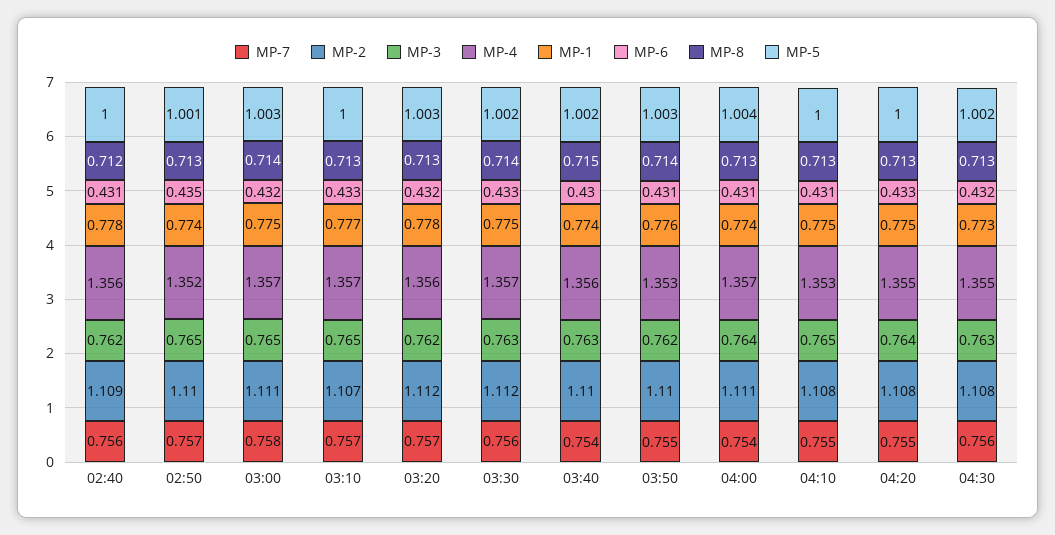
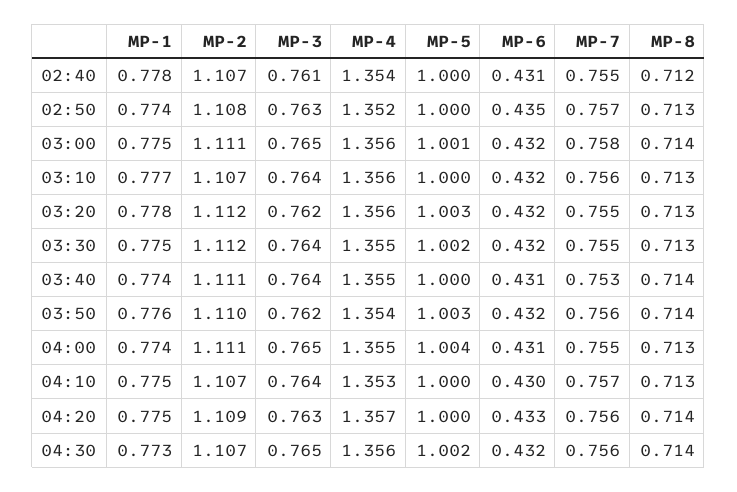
MP-7, 02:40: 0.756 -> 0.755
MP-2, 02:40: 1.109 -> 1.107
MP-3, 02:40: 0.762 -> 0.761
MP-4, 02:40: 1.356 -> 1.354
MP-2, 02:50: 1.11 -> 1.108
MP-3, 02:50: 0.765 -> 0.763
MP-5, 02:50: 1.001 -> 1
MP-4, 03:00: 1.357 -> 1.356
MP-5, 03:00: 1.003 -> 1.001
MP-7, 03:10: 0.757 -> 0.756
MP-3, 03:10: 0.765 -> 0.764
MP-4, 03:10: 1.357 -> 1.356
MP-6, 03:10: 0.433 -> 0.432
MP-7, 03:20: 0.757 -> 0.755
MP-7, 03:30: 0.756 -> 0.755
MP-3, 03:30: 0.763 -> 0.764
MP-4, 03:30: 1.357 -> 1.355
MP-6, 03:30: 0.433 -> 0.432
MP-8, 03:30: 0.714 -> 0.713
MP-7, 03:40: 0.754 -> 0.753
MP-2, 03:40: 1.11 -> 1.111
MP-3, 03:40: 0.763 -> 0.764
MP-4, 03:40: 1.356 -> 1.355
MP-6, 03:40: 0.43 -> 0.431
MP-8, 03:40: 0.715 -> 0.714
MP-5, 03:40: 1.002 -> 1
MP-7, 03:50: 0.755 -> 0.756
MP-4, 03:50: 1.353 -> 1.354
MP-6, 03:50: 0.431 -> 0.432
MP-7, 04:00: 0.754 -> 0.755
MP-3, 04:00: 0.764 -> 0.765
MP-4, 04:00: 1.357 -> 1.355
MP-7, 04:10: 0.755 -> 0.757
MP-2, 04:10: 1.108 -> 1.107
MP-3, 04:10: 0.765 -> 0.764
MP-6, 04:10: 0.431 -> 0.43
MP-7, 04:20: 0.755 -> 0.756
MP-2, 04:20: 1.108 -> 1.109
MP-3, 04:20: 0.764 -> 0.763
MP-4, 04:20: 1.355 -> 1.357
MP-8, 04:20: 0.713 -> 0.714
MP-2, 04:30: 1.108 -> 1.107
MP-3, 04:30: 0.763 -> 0.765
MP-4, 04:30: 1.355 -> 1.356
MP-8, 04:30: 0.713 -> 0.714

